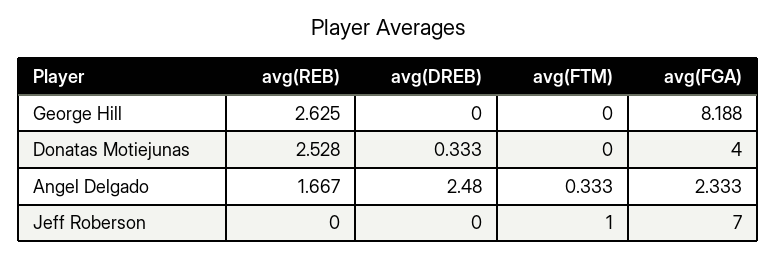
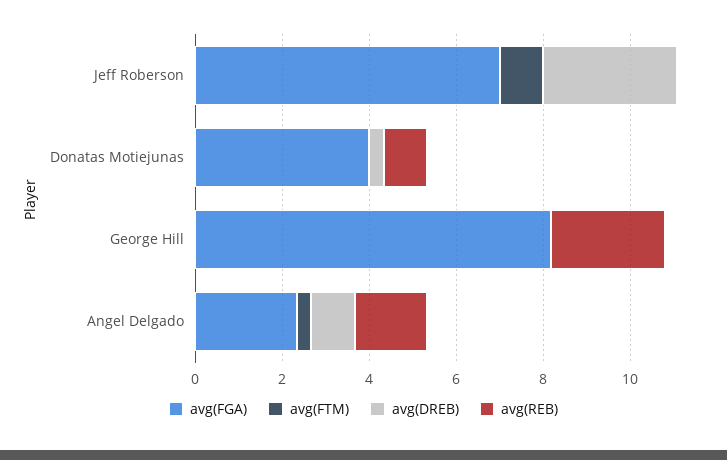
avg(REB), Donatas Motiejunas: 2.528 -> 1
avg(DREB), Angel Delgado: 2.48 -> 1
avg(DREB), Jeff Roberson: 0 -> 3

